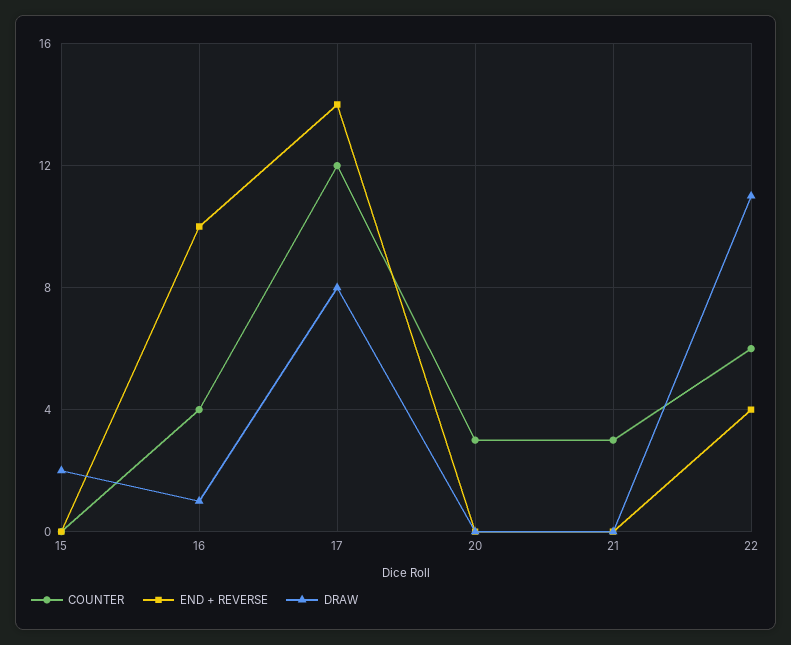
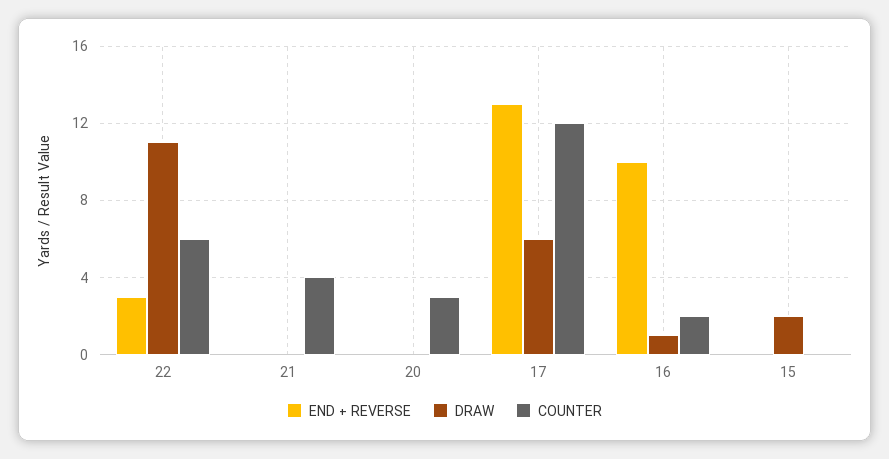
COUNTER, 16: 4 -> 2
END + REVERSE, 17: 14 -> 13
DRAW, 17: 8 -> 6
COUNTER, 21: 3 -> 4
END + REVERSE, 22: 4 -> 3

